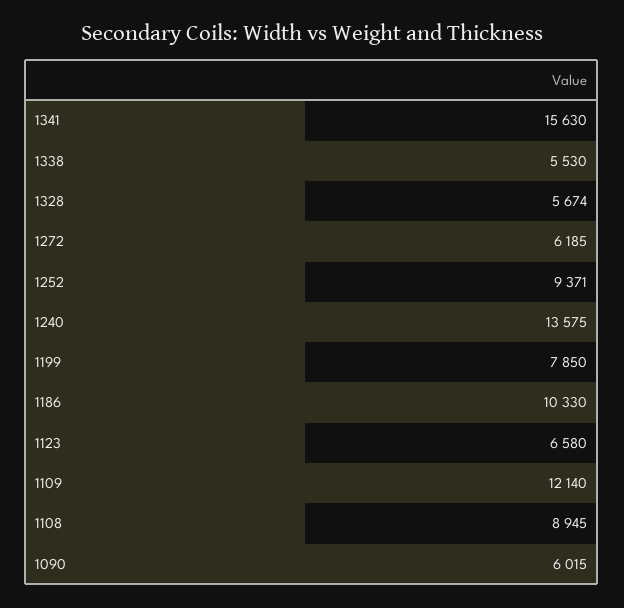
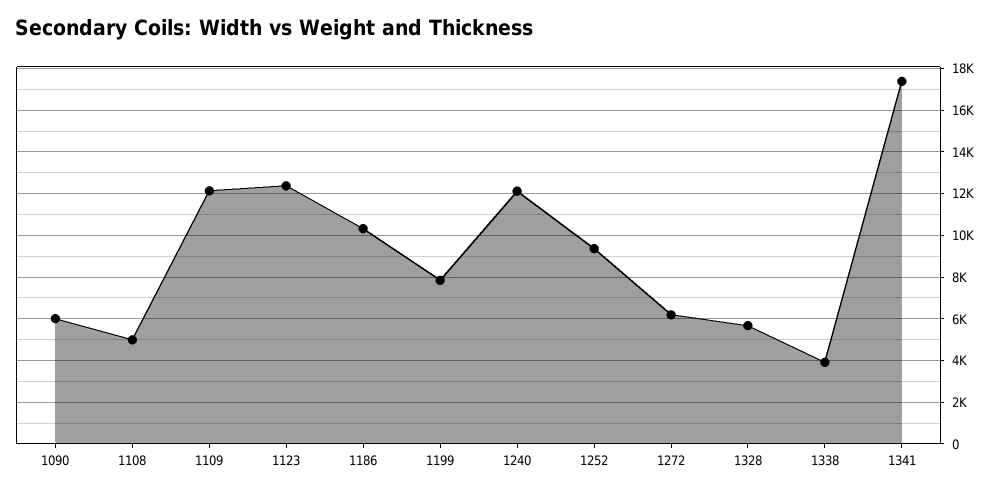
1341: 15630 -> 17500
1338: 5530 -> 4000
1240: 13575 -> 12000
1123: 6580 -> 12500
1108: 8945 -> 5000

